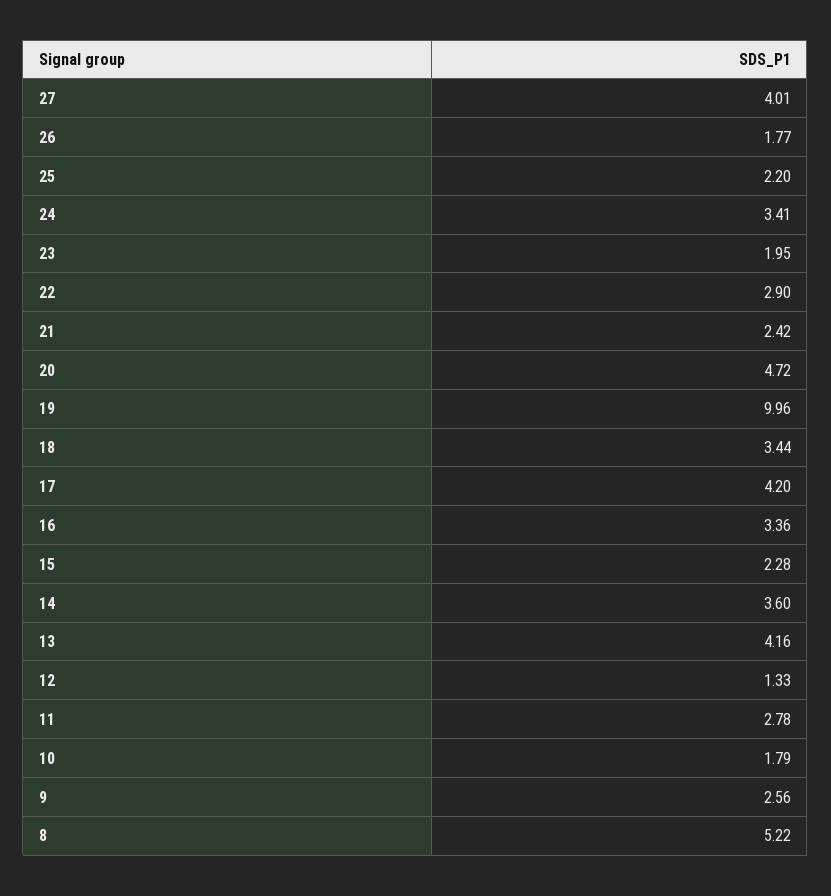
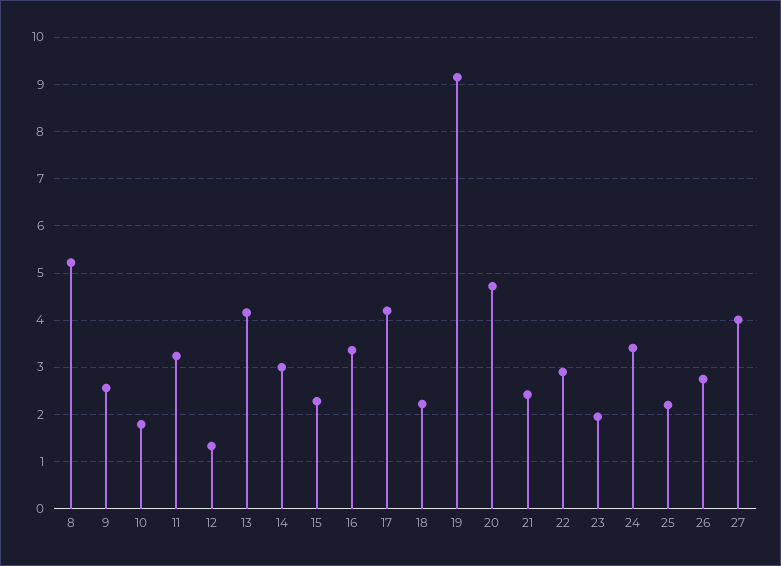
26: 1.77 -> 2.8
19: 9.96 -> 9.2
18: 3.44 -> 2.2
14: 3.6 -> 3
11: 2.78 -> 3.2

